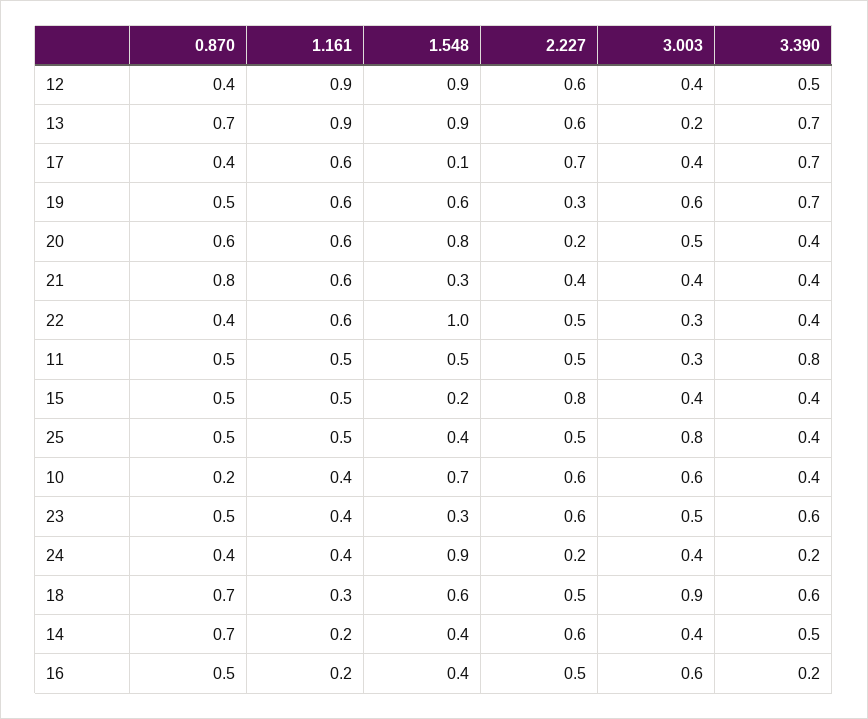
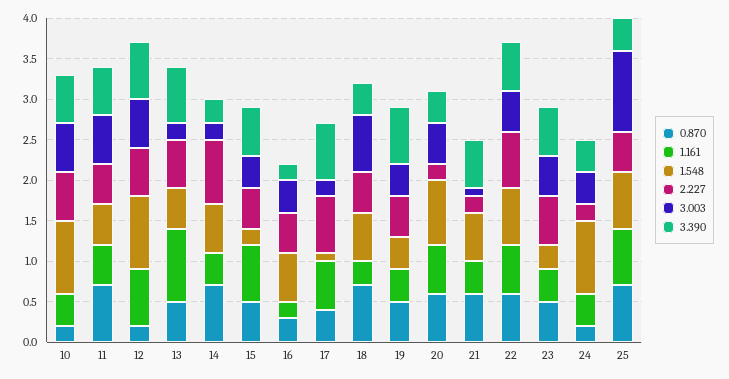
0.870, 12: 0.4 -> 0.2
1.161, 12: 0.9 -> 0.7
3.003, 12: 0.4 -> 0.6
3.390, 12: 0.5 -> 0.7
0.870, 13: 0.7 -> 0.5
1.548, 13: 0.9 -> 0.5
3.003, 17: 0.4 -> 0.2
1.161, 19: 0.6 -> 0.4
1.548, 19: 0.6 -> 0.4
2.227, 19: 0.3 -> 0.5
3.003, 19: 0.6 -> 0.4
0.870, 21: 0.8 -> 0.6
1.161, 21: 0.6 -> 0.4
1.548, 21: 0.3 -> 0.6
2.227, 21: 0.4 -> 0.2
3.003, 21: 0.4 -> 0.1
3.390, 21: 0.4 -> 0.6
0.870, 22: 0.4 -> 0.6
1.548, 22: 1 -> 0.7
2.227, 22: 0.5 -> 0.7
3.003, 22: 0.3 -> 0.5
3.390, 22: 0.4 -> 0.6
0.870, 11: 0.5 -> 0.7
3.003, 11: 0.3 -> 0.6
3.390, 11: 0.8 -> 0.6
1.161, 15: 0.5 -> 0.7
2.227, 15: 0.8 -> 0.5
3.390, 15: 0.4 -> 0.6
0.870, 25: 0.5 -> 0.7
1.161, 25: 0.5 -> 0.7
1.548, 25: 0.4 -> 0.7
3.003, 25: 0.8 -> 1
1.548, 10: 0.7 -> 0.9
3.390, 10: 0.4 -> 0.6
0.870, 24: 0.4 -> 0.2
3.390, 24: 0.2 -> 0.4
3.003, 18: 0.9 -> 0.7
3.390, 18: 0.6 -> 0.4
1.161, 14: 0.2 -> 0.4
1.548, 14: 0.4 -> 0.6
2.227, 14: 0.6 -> 0.8
3.003, 14: 0.4 -> 0.2
3.390, 14: 0.5 -> 0.3
0.870, 16: 0.5 -> 0.3
1.548, 16: 0.4 -> 0.6
3.003, 16: 0.6 -> 0.4

